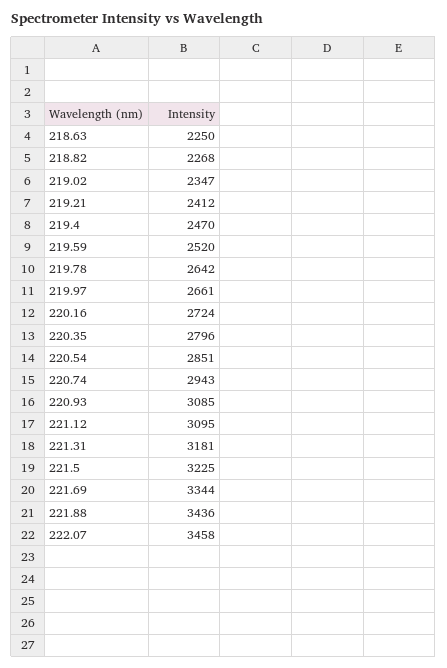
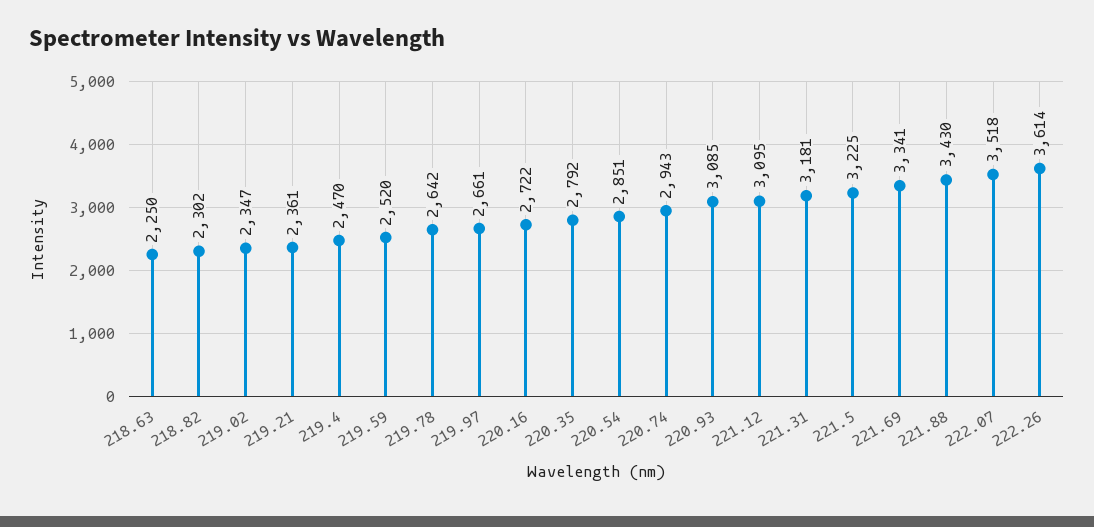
218.82: 2268 -> 2302
219.21: 2412 -> 2361
220.16: 2724 -> 2722
220.35: 2796 -> 2792
221.69: 3344 -> 3341
221.88: 3436 -> 3430
222.07: 3458 -> 3518
222.26: none -> 3614

